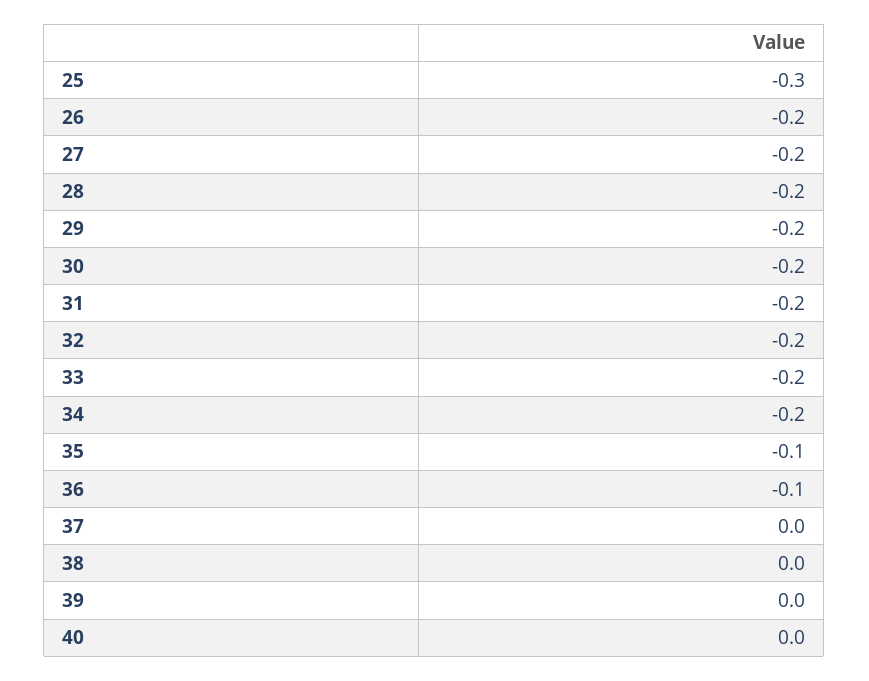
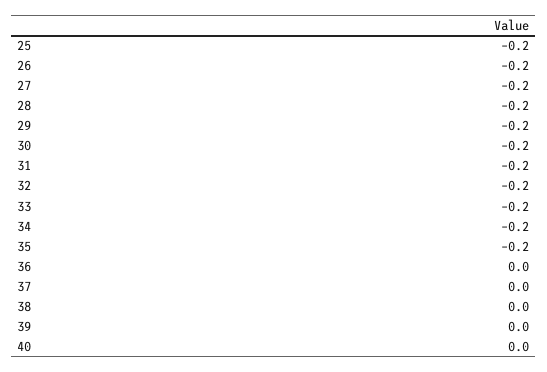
25: -0.3 -> -0.2
35: -0.1 -> -0.2
36: -0.1 -> 0

